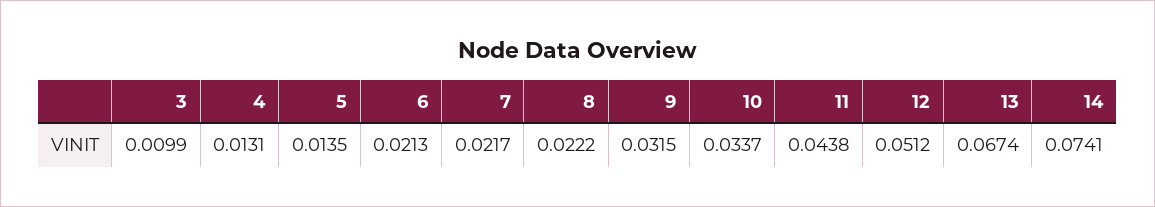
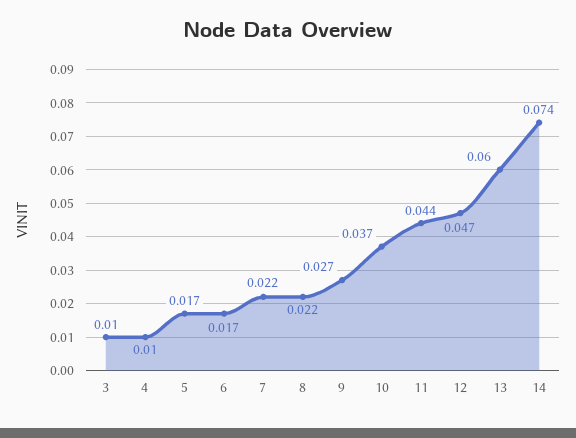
4: 0.0131 -> 0.01
5: 0.0135 -> 0.017
6: 0.0213 -> 0.017
9: 0.0315 -> 0.027
10: 0.0337 -> 0.037
12: 0.0512 -> 0.047
13: 0.0674 -> 0.06

